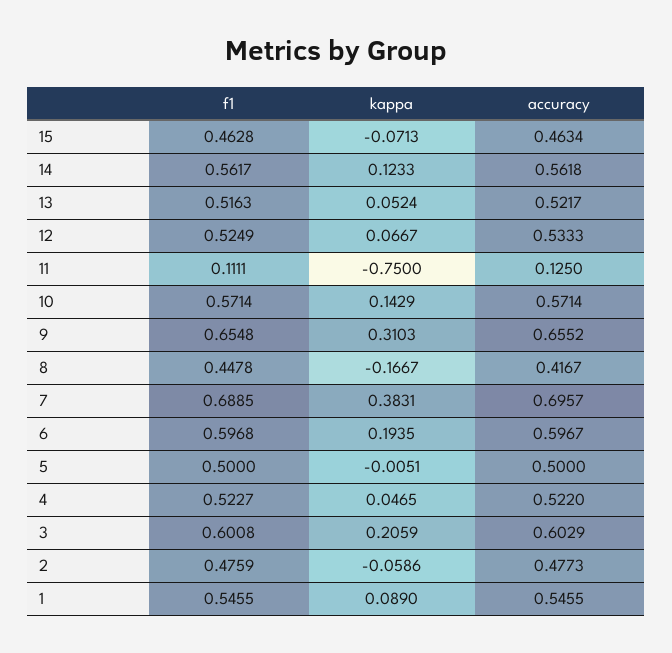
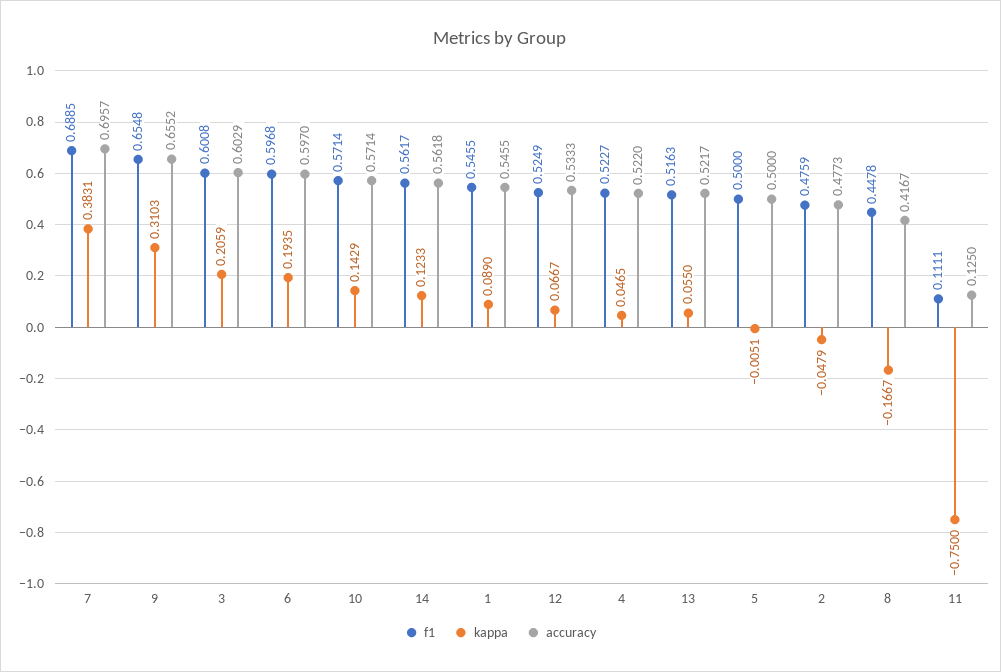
f1, 15: 0.4628 -> none
kappa, 15: -0.0713 -> none
accuracy, 15: 0.4634 -> none
kappa, 13: 0.0524 -> 0.055
accuracy, 6: 0.5967 -> 0.597
kappa, 2: -0.0586 -> -0.0479

